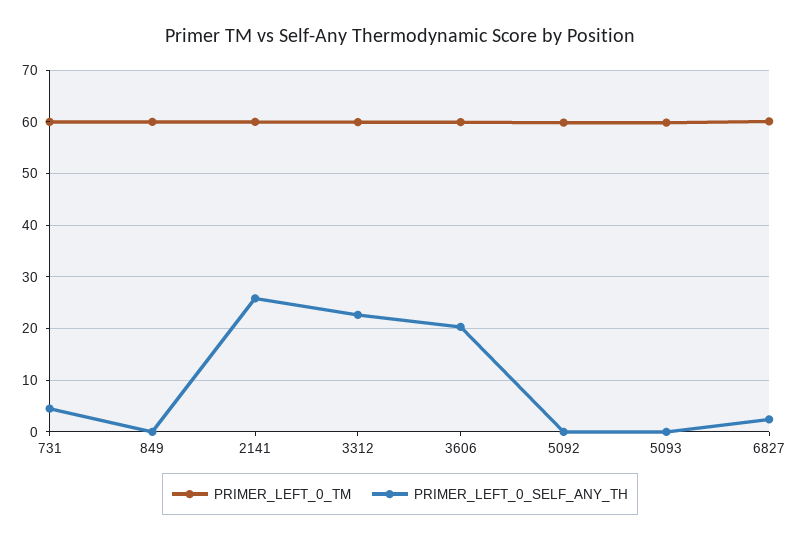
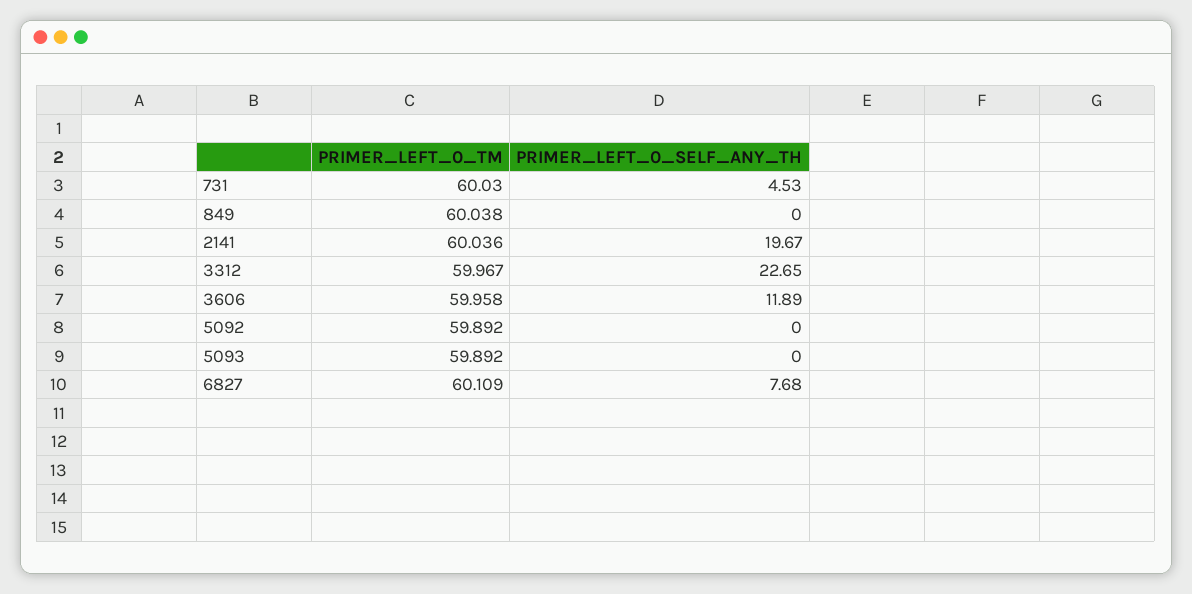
PRIMER_LEFT_0_SELF_ANY_TH, 2141: 26 -> 19.67
PRIMER_LEFT_0_SELF_ANY_TH, 3606: 20 -> 11.89
PRIMER_LEFT_0_SELF_ANY_TH, 6827: 2 -> 7.68

